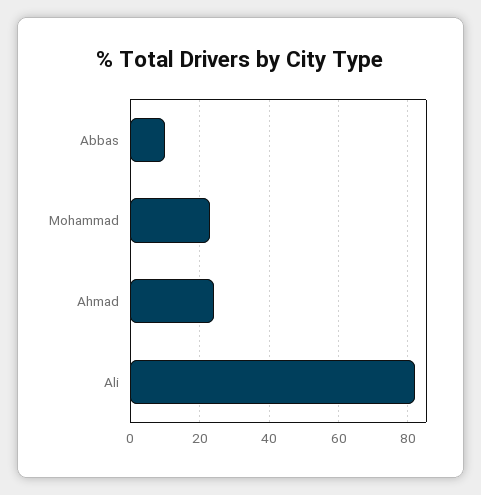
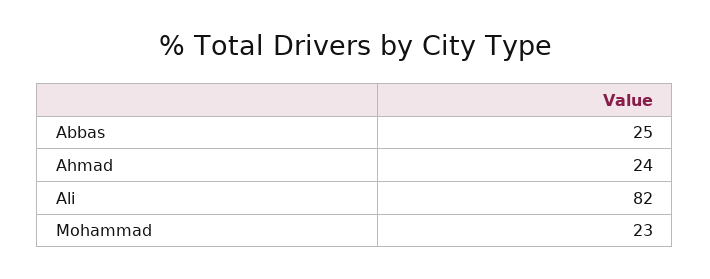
Abbas: 10 -> 25

